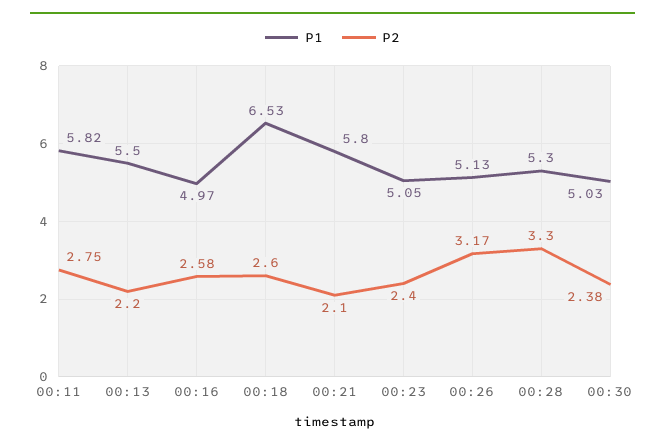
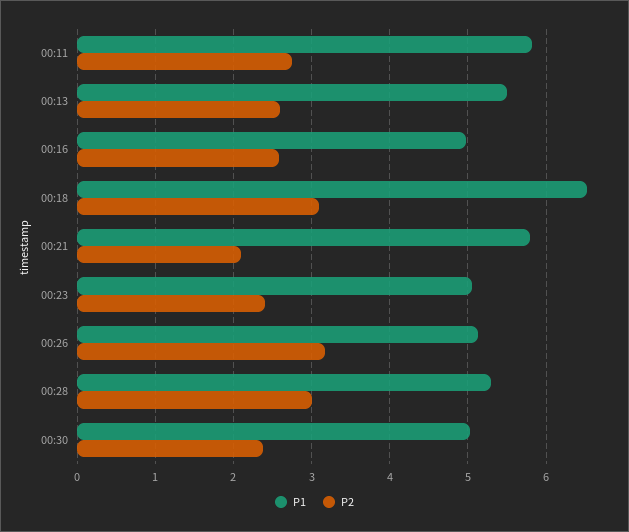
P2, 00:13: 2.2 -> 2.6
P2, 00:18: 2.6 -> 3.1
P2, 00:28: 3.3 -> 3

